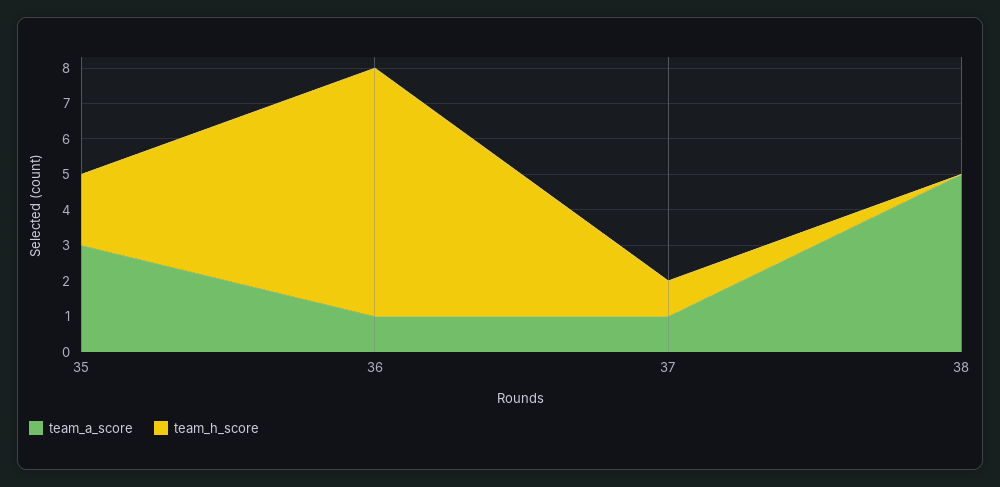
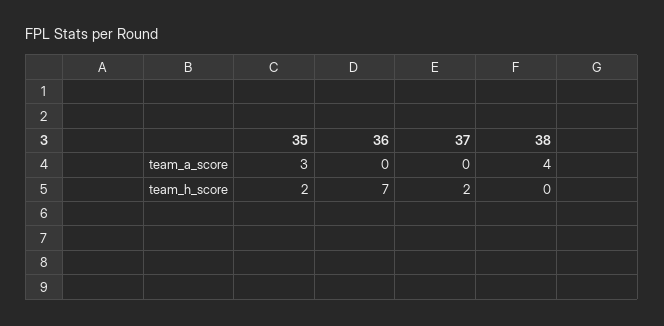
team_a_score, 36: 1 -> 0
team_a_score, 37: 1 -> 0
team_h_score, 37: 1 -> 2
team_a_score, 38: 5 -> 4

